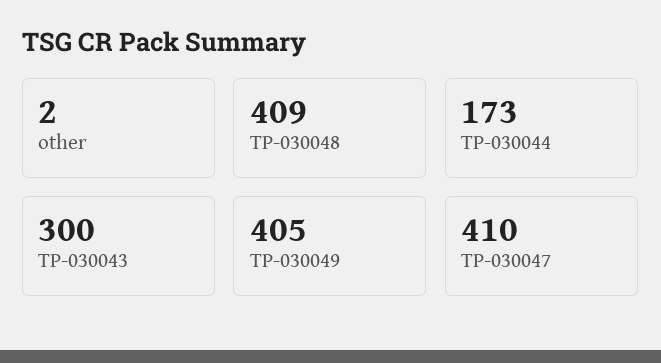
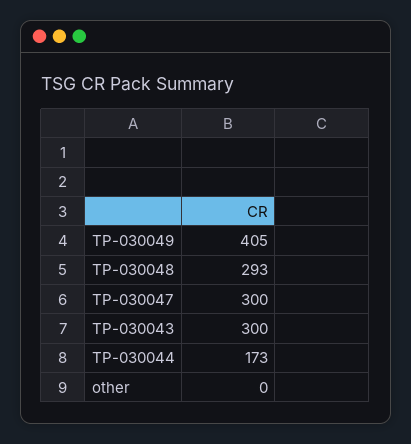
other: 2 -> 0
TP-030048: 409 -> 293
TP-030047: 410 -> 300

